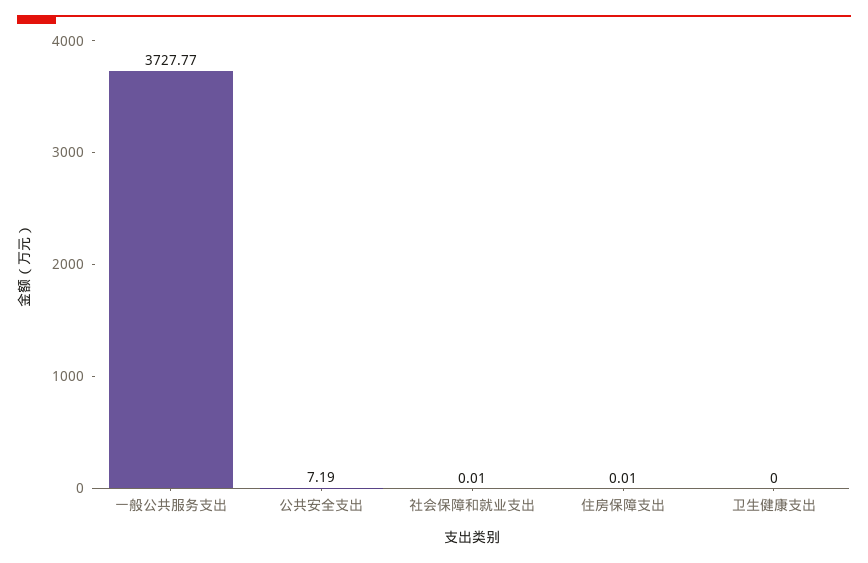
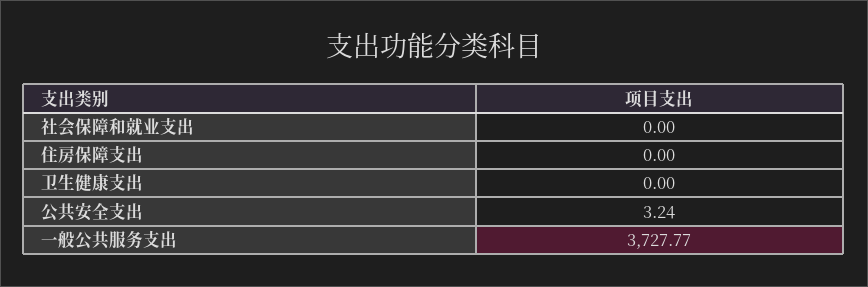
公共安全支出: 7.19 -> 3.24
社会保障和就业支出: 0.01 -> 0
住房保障支出: 0.01 -> 0

